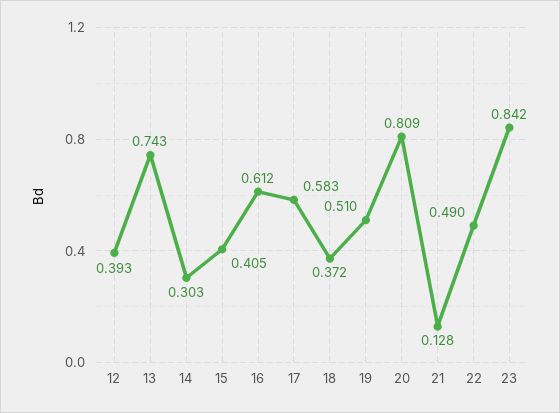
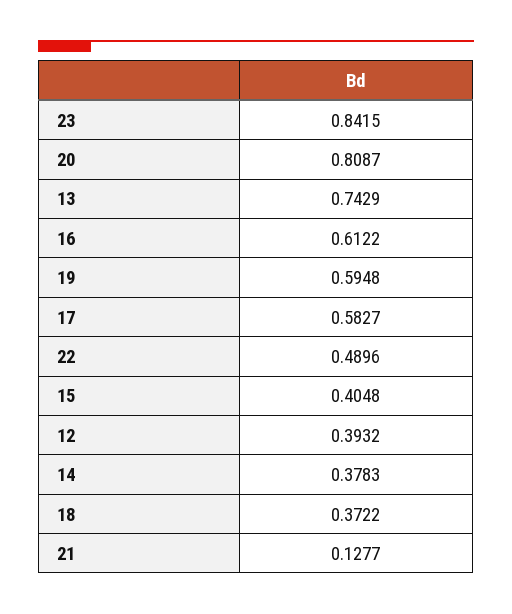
14: 0.303 -> 0.3783
19: 0.51 -> 0.5948

